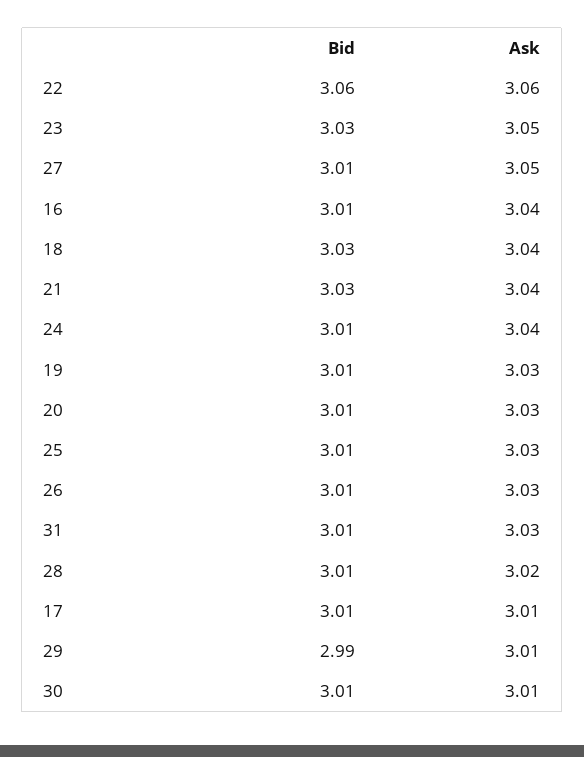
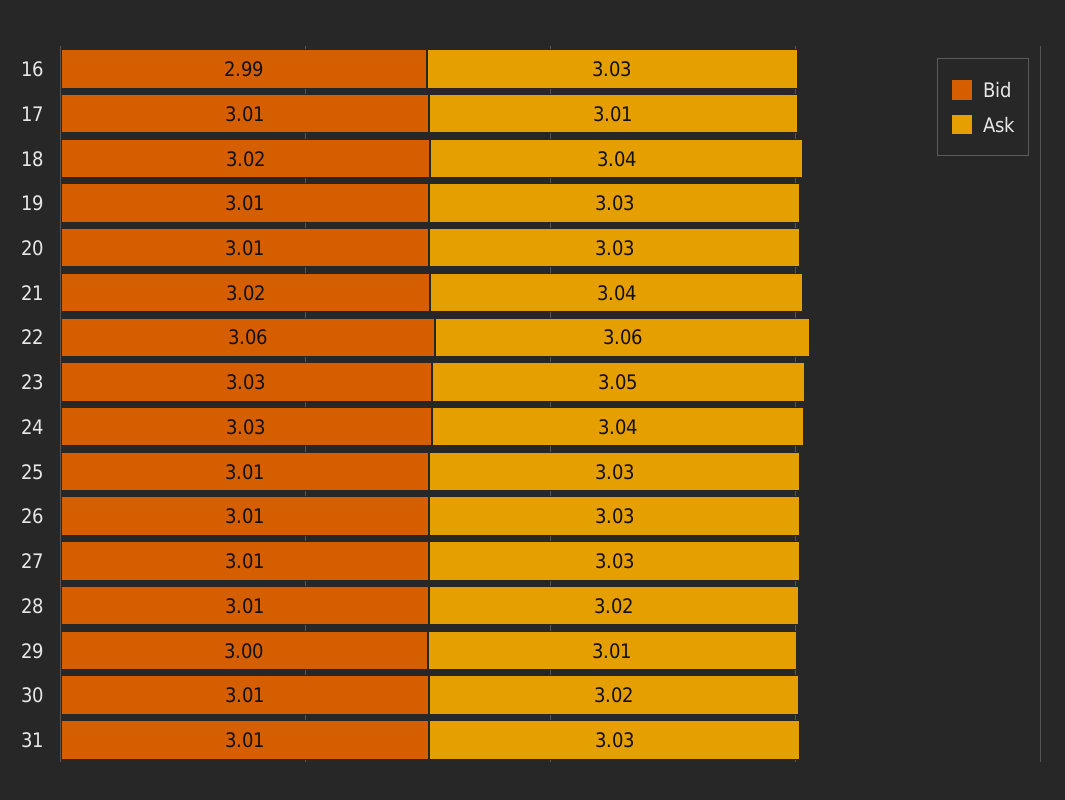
Ask, 27: 3.05 -> 3.03
Bid, 16: 3.01 -> 2.99
Ask, 16: 3.04 -> 3.03
Bid, 18: 3.03 -> 3.02
Bid, 21: 3.03 -> 3.02
Bid, 24: 3.01 -> 3.03
Bid, 29: 2.99 -> 3
Ask, 30: 3.01 -> 3.02

